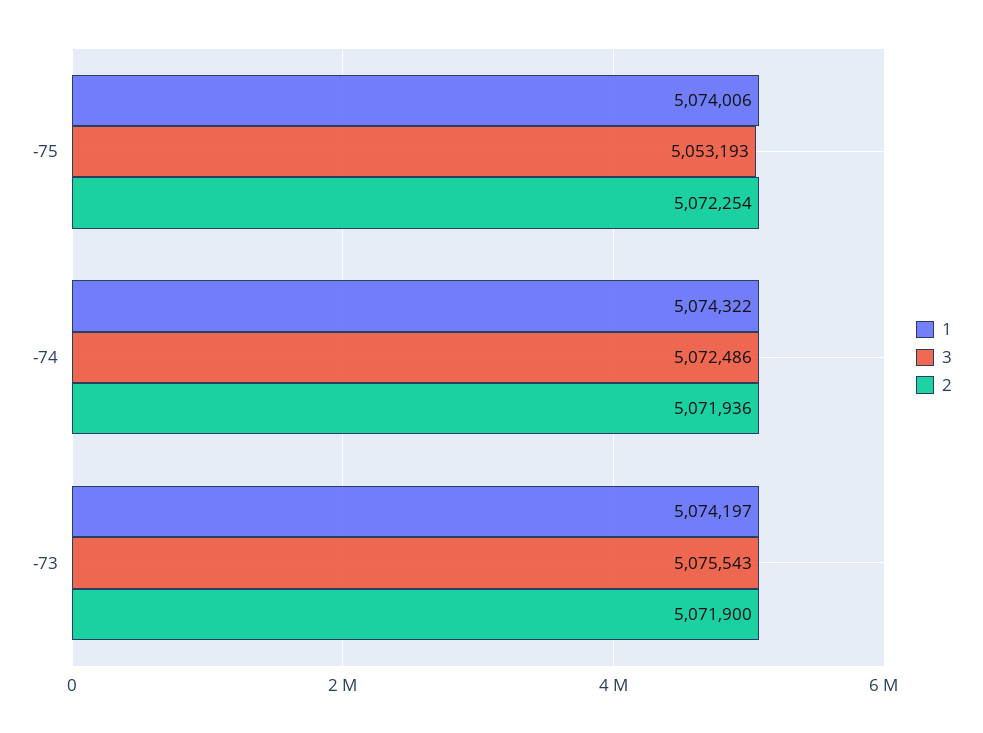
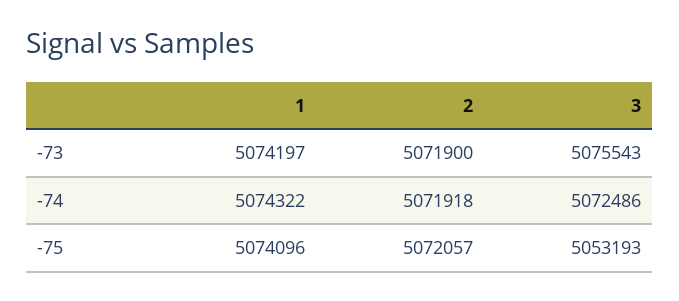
1, -75: 5074006 -> 5074096
2, -75: 5072254 -> 5072057
2, -74: 5071936 -> 5071918

